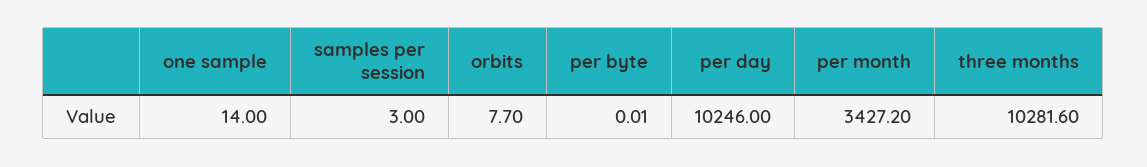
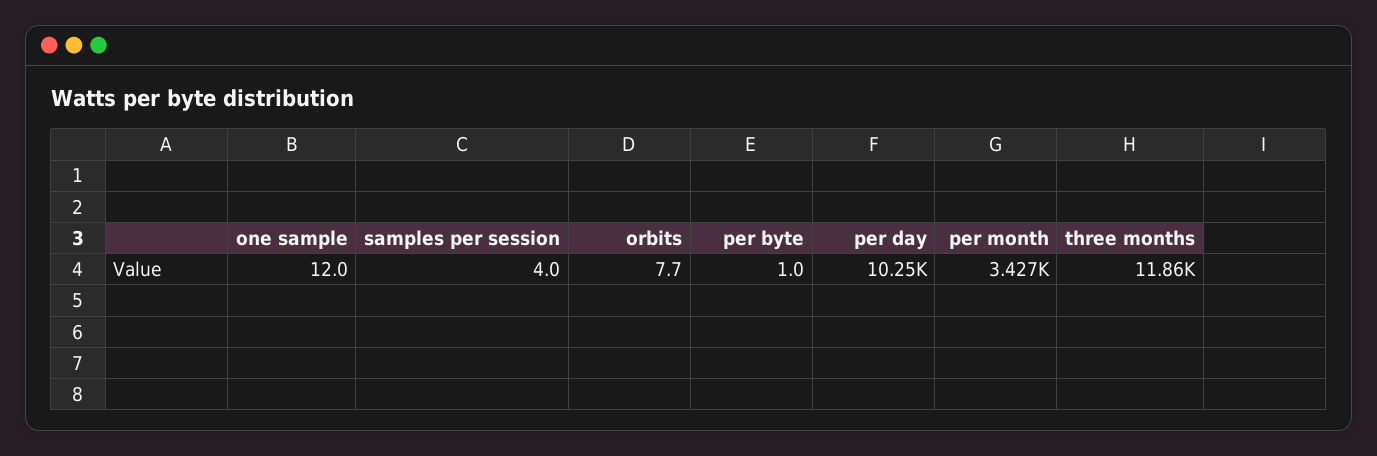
one sample: 14 -> 12
samples per session: 3 -> 4
per byte: 0.01 -> 1
three months: 10281.6 -> 11860

